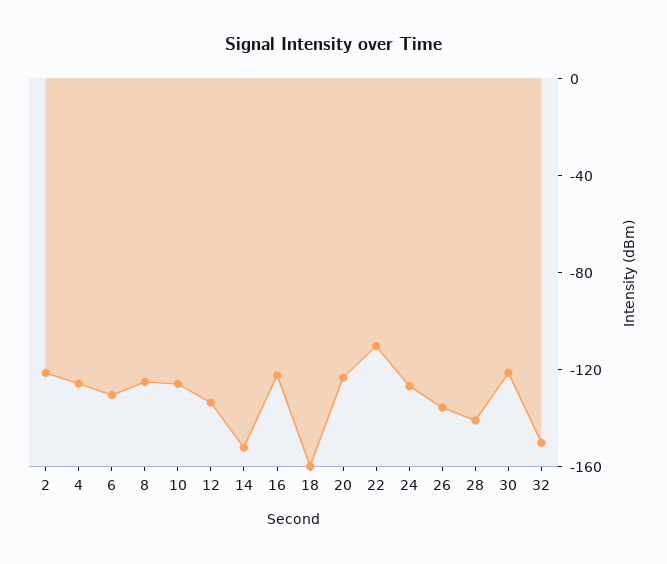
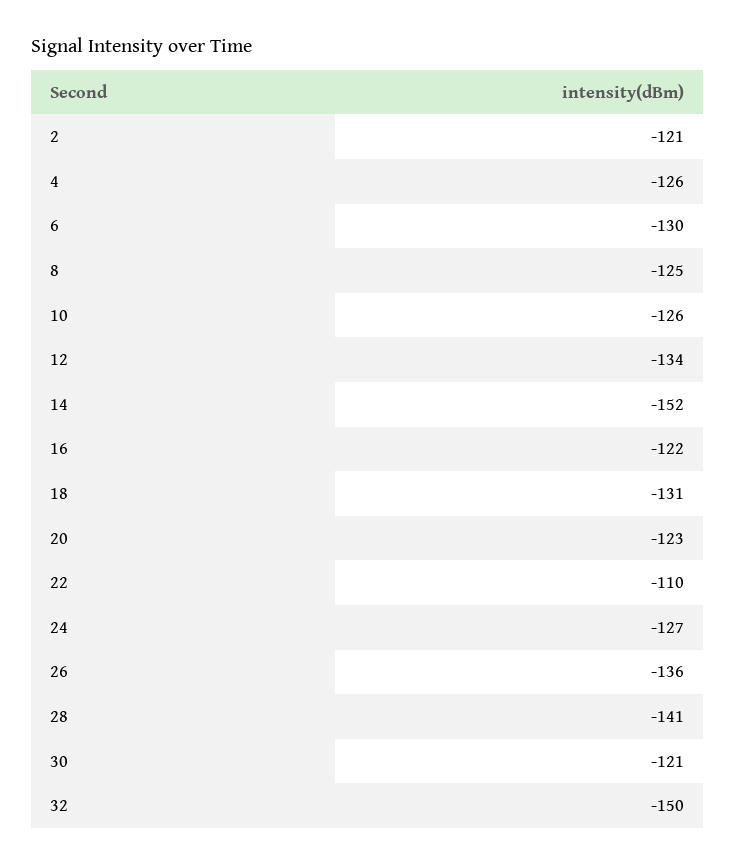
18: -160 -> -131

